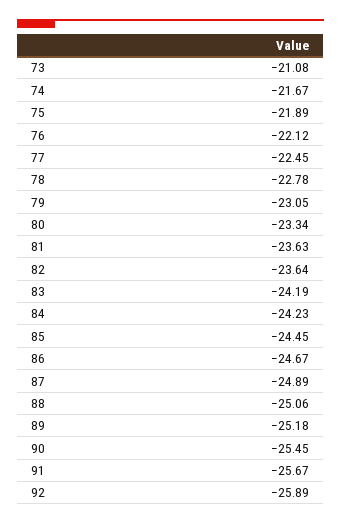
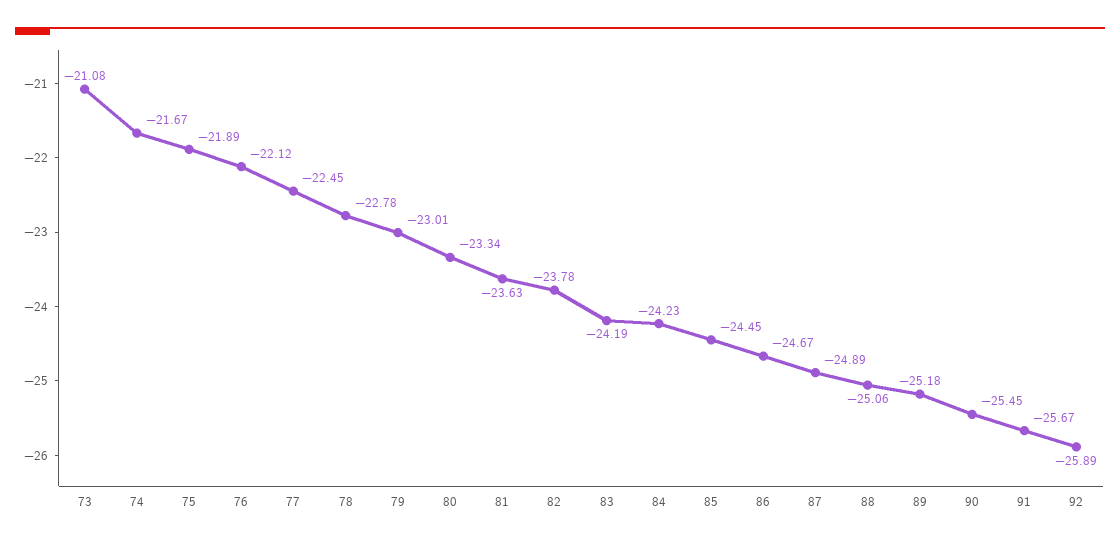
79: -23.05 -> -23.01
82: -23.64 -> -23.78

